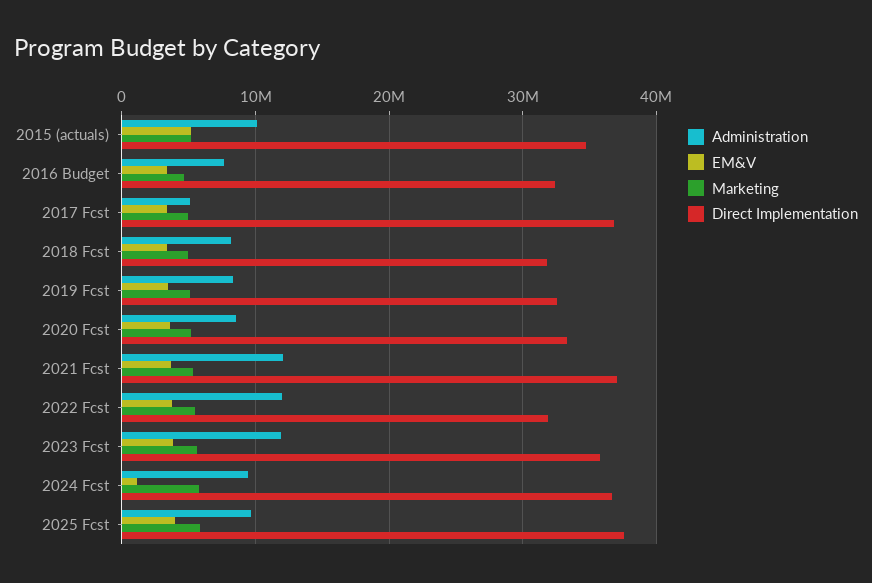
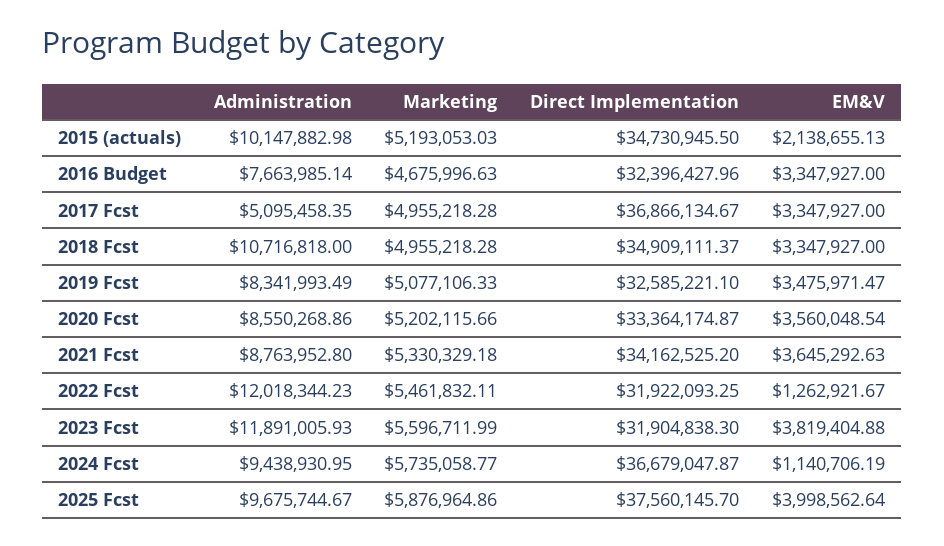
EM&V, 2015 (actuals): 5000000 -> 2138655.13
Administration, 2018 Fcst: 8000000 -> 10716818
Direct Implementation, 2018 Fcst: 32000000 -> 34909111.37
Administration, 2021 Fcst: 12000000 -> 8763952.8
Direct Implementation, 2021 Fcst: 37000000 -> 34162525.2
EM&V, 2022 Fcst: 4000000 -> 1262921.67
Direct Implementation, 2023 Fcst: 36000000 -> 31904838.3

